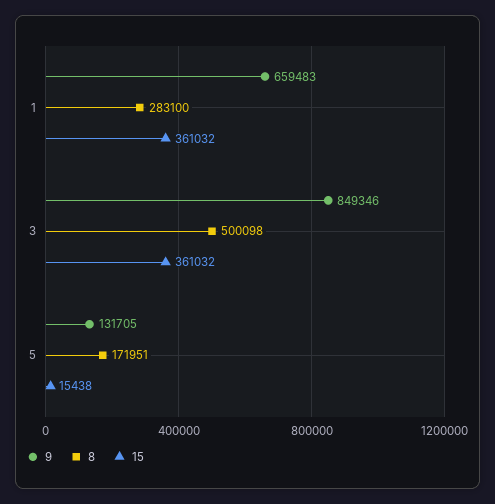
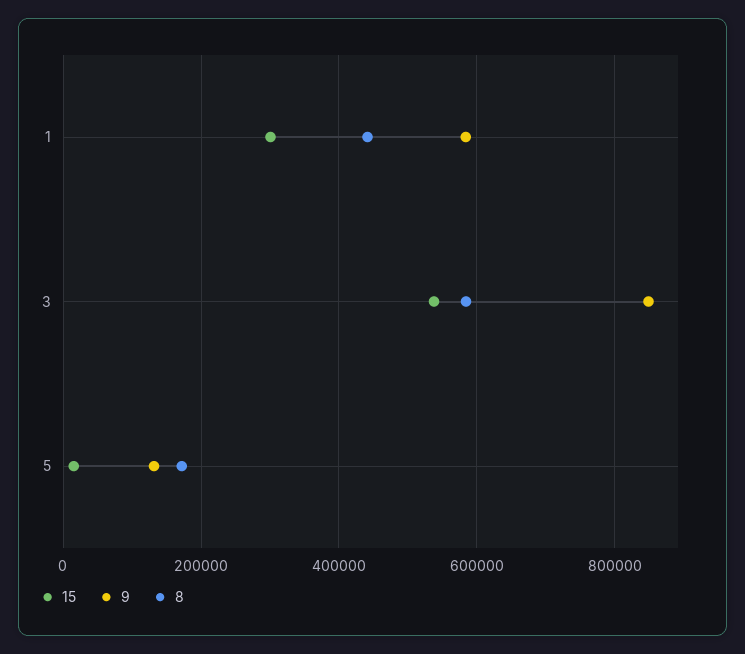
9, 1: 659483 -> 580000
8, 1: 283100 -> 440000
15, 1: 361032 -> 300000
8, 3: 500098 -> 580000
15, 3: 361032 -> 540000

